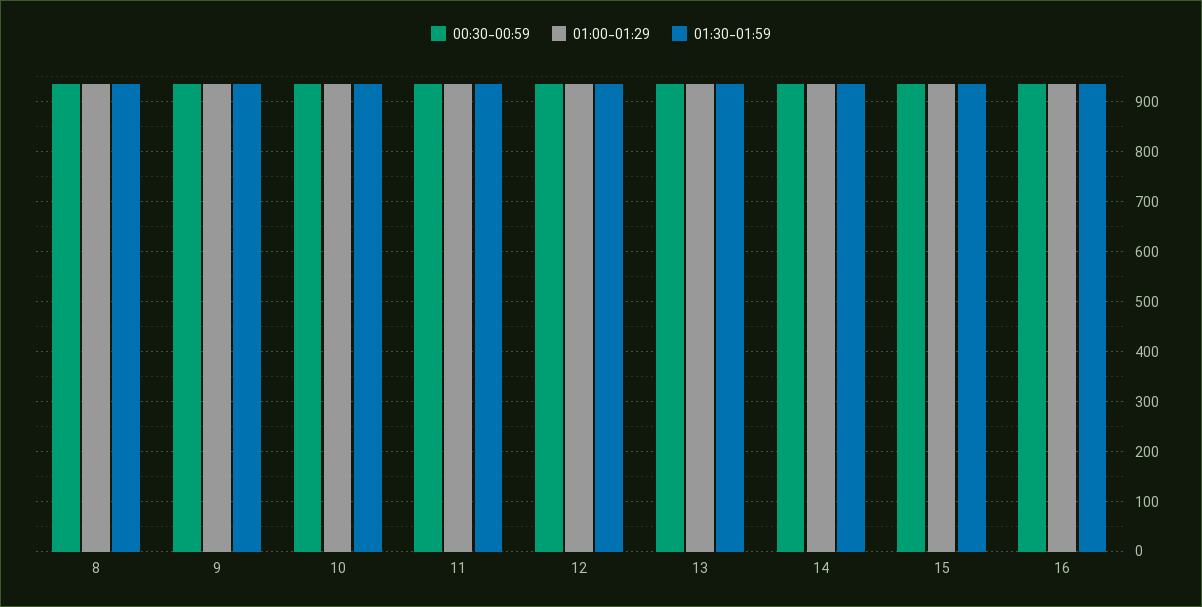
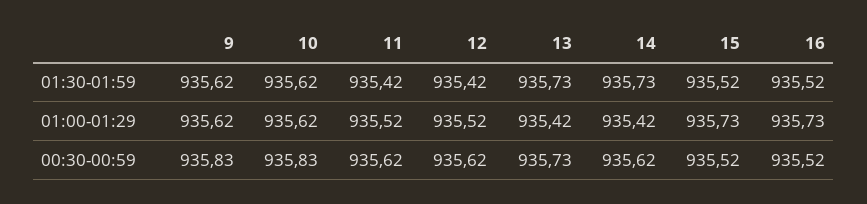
00:30-00:59, 8: 940 -> none
01:00-01:29, 8: 940 -> none
01:30-01:59, 8: 940 -> none

